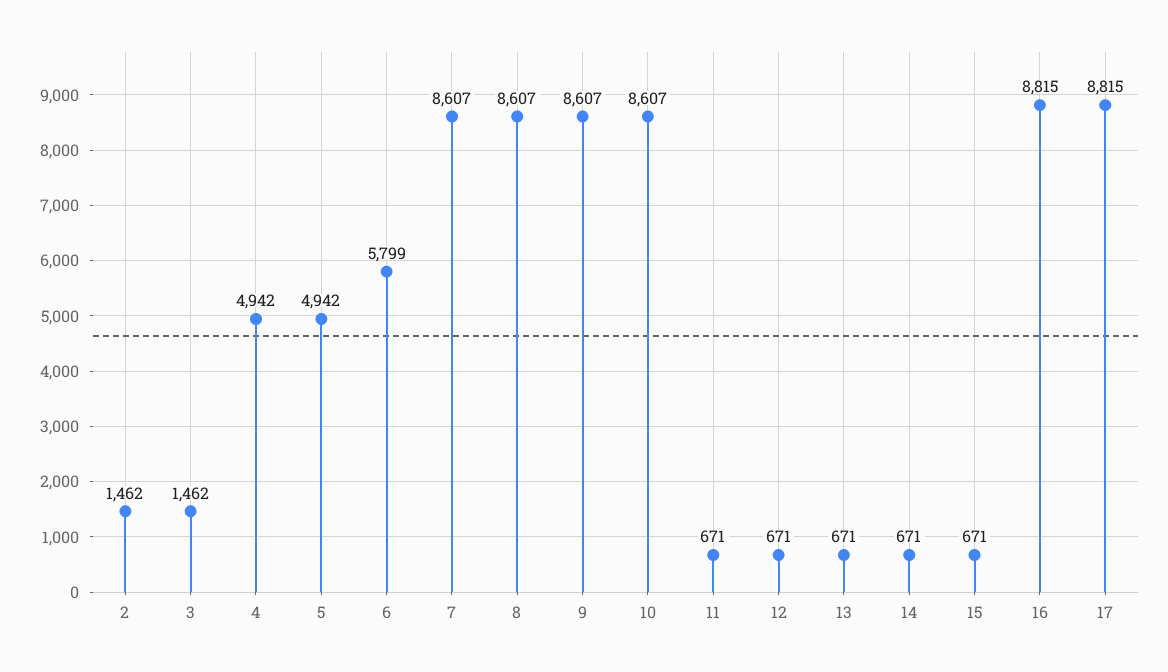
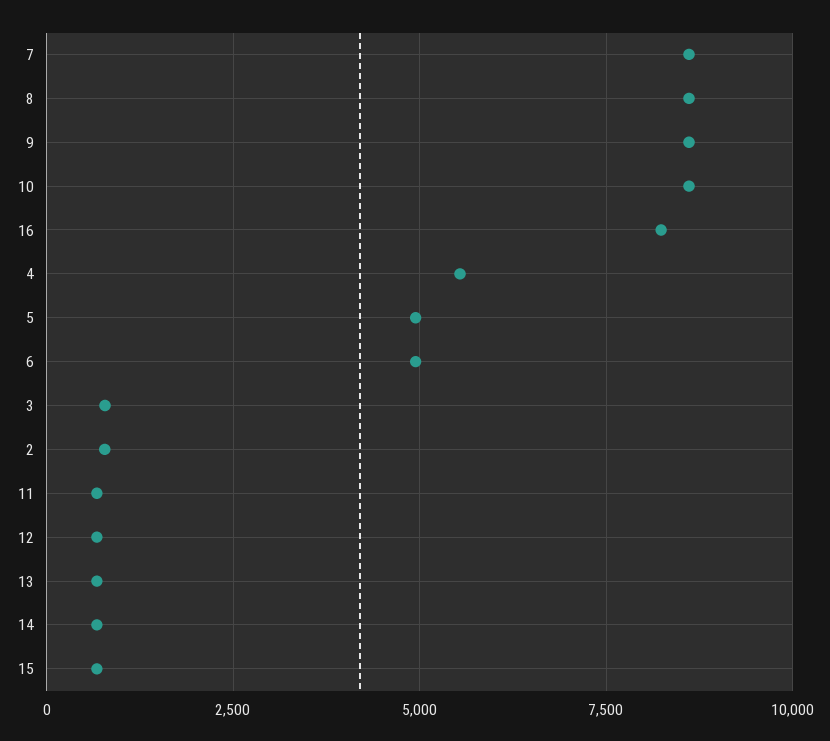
2: 1462 -> 750
3: 1462 -> 750
4: 4942 -> 5500
6: 5799 -> 5000
16: 8815 -> 8250
17: 8815 -> none

